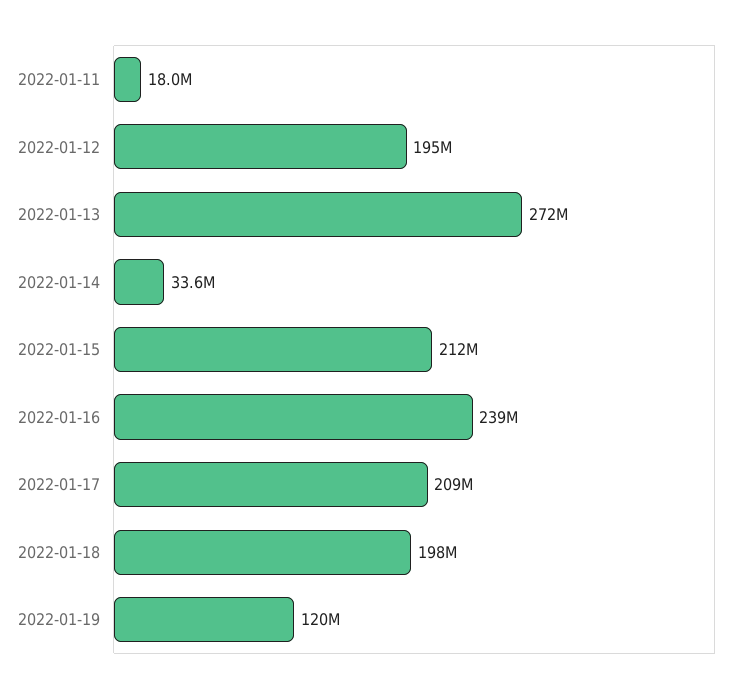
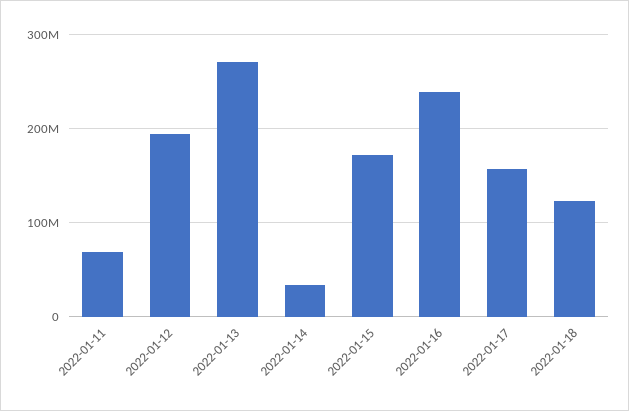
2022-01-11: 18000000 -> 70000000
2022-01-15: 212000000 -> 170000000
2022-01-17: 209000000 -> 160000000
2022-01-18: 198000000 -> 120000000
2022-01-19: 120000000 -> none

